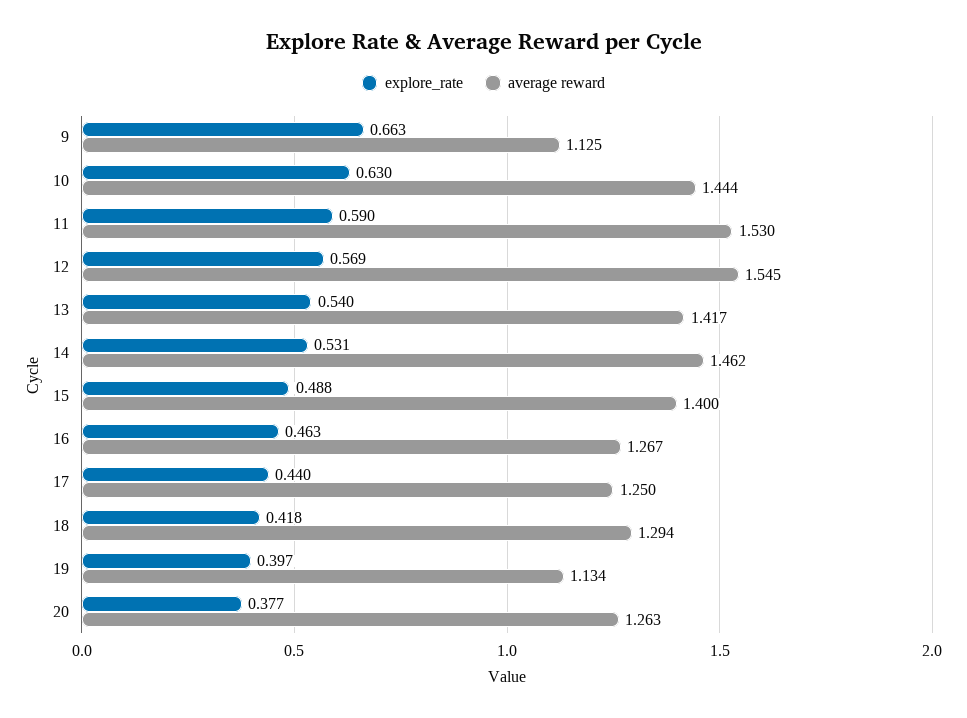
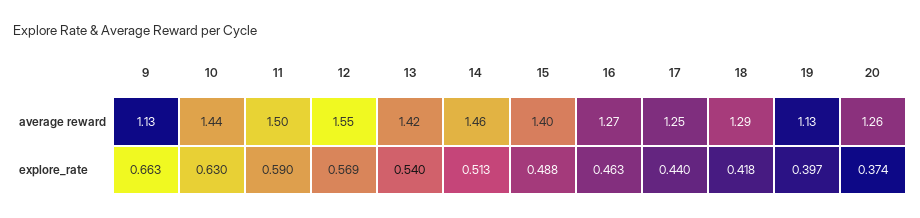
average reward, 11: 1.53 -> 1.5
explore_rate, 14: 0.531 -> 0.513
explore_rate, 20: 0.377 -> 0.374

